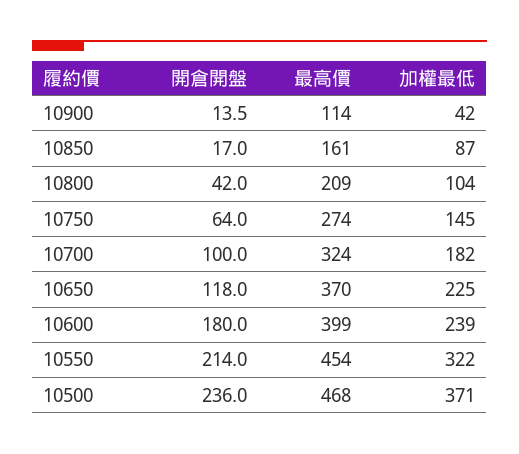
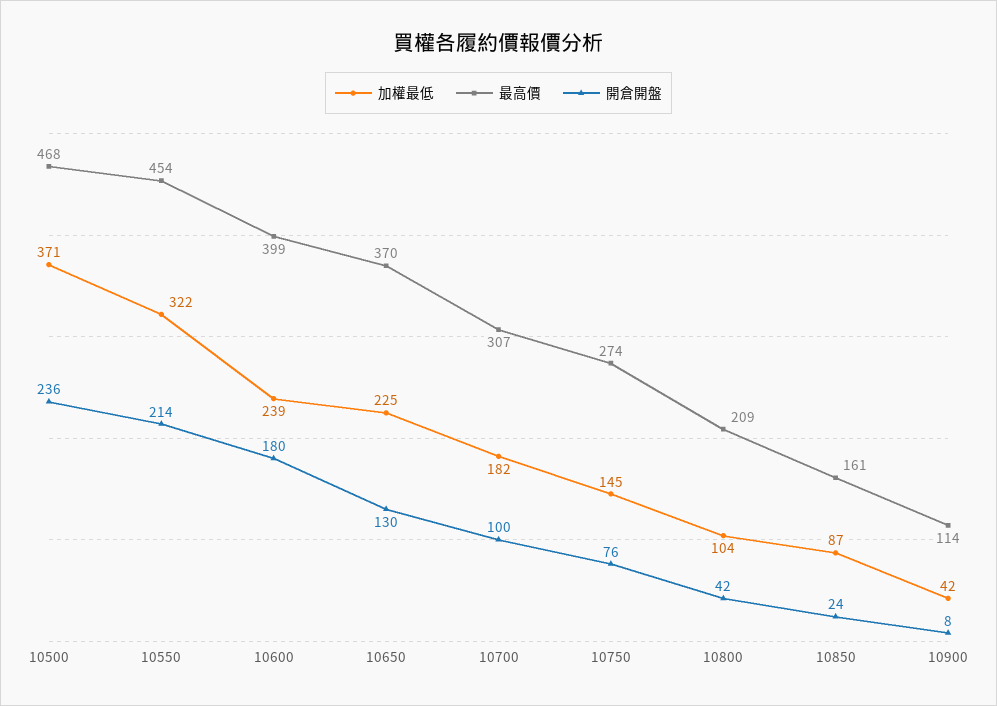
開倉開盤, 10900: 13.5 -> 8
開倉開盤, 10850: 17 -> 24
開倉開盤, 10750: 64 -> 76
最高價, 10700: 324 -> 307
開倉開盤, 10650: 118 -> 130

